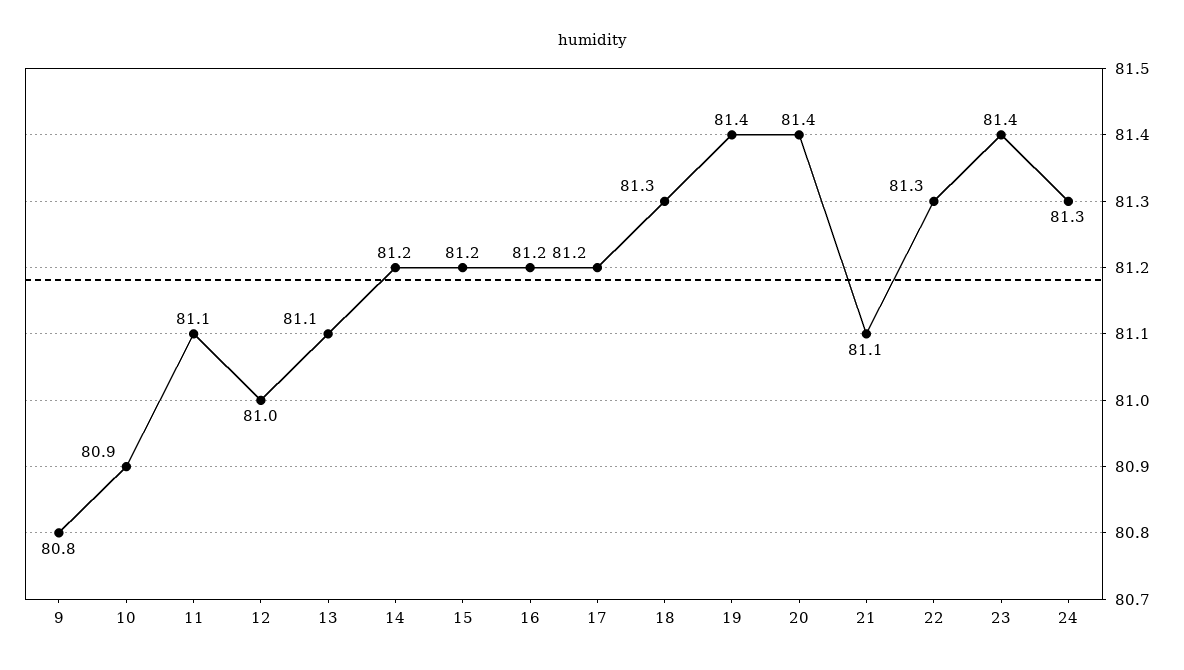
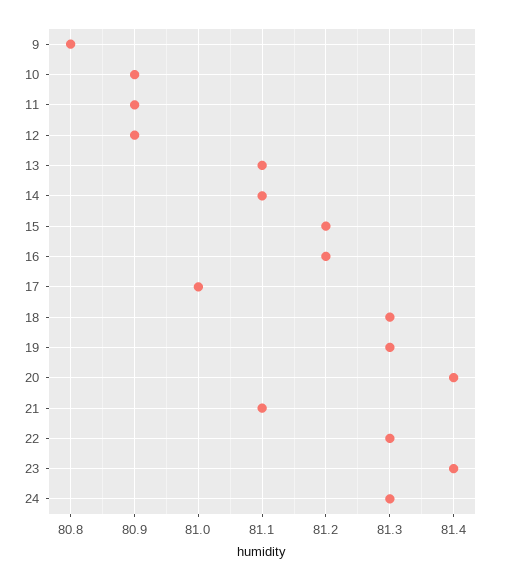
11: 81.1 -> 80.9
12: 81 -> 80.9
14: 81.2 -> 81.1
17: 81.2 -> 81
19: 81.4 -> 81.3

